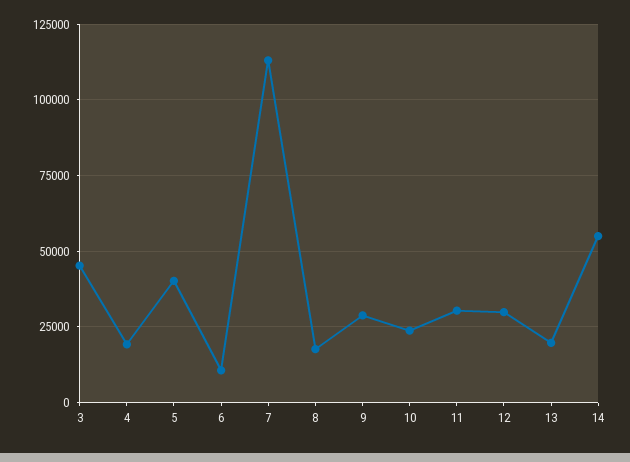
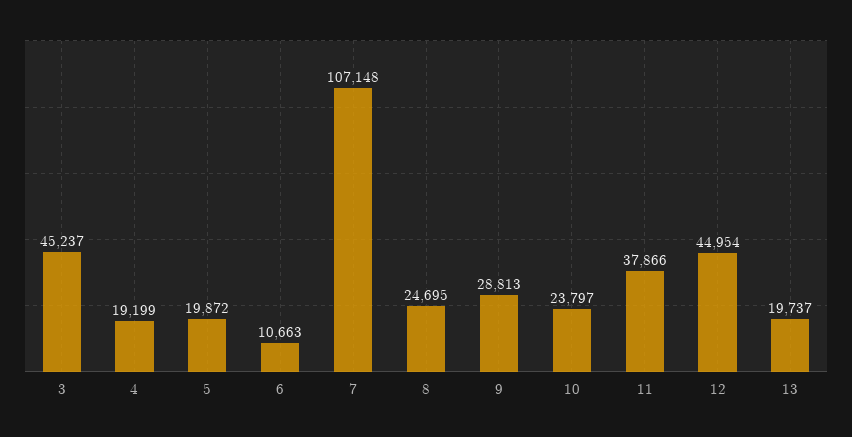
5: 40000 -> 19872
7: 112500 -> 107148
8: 17500 -> 24695
11: 30000 -> 37866
12: 30000 -> 44954
14: 55000 -> none

